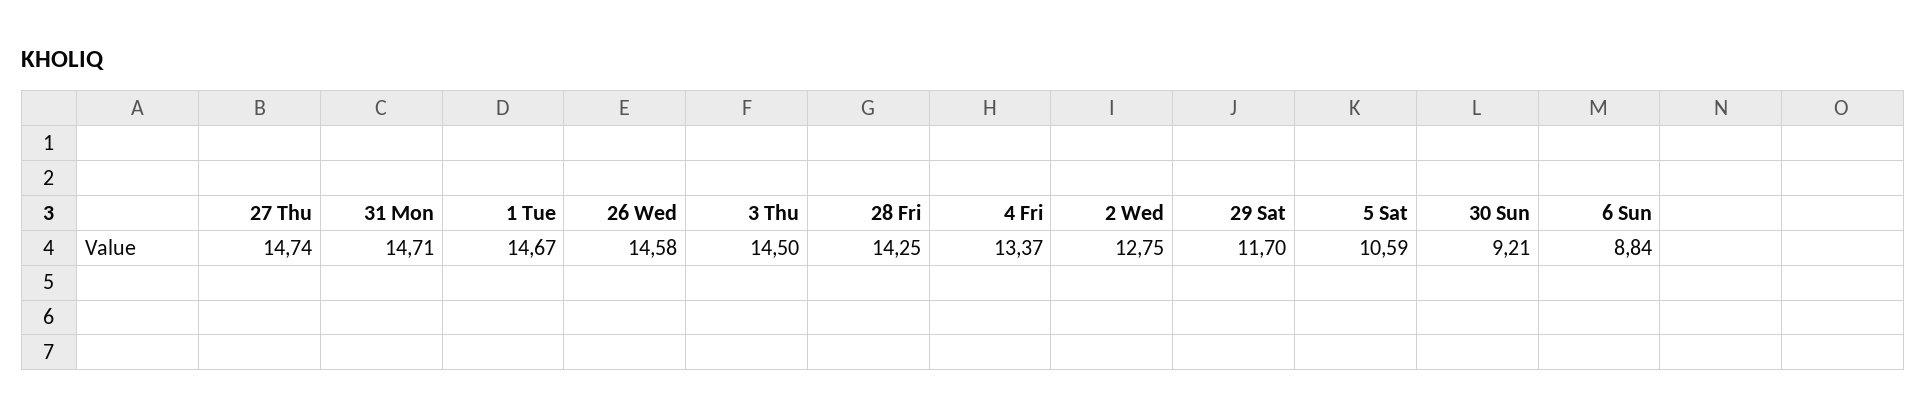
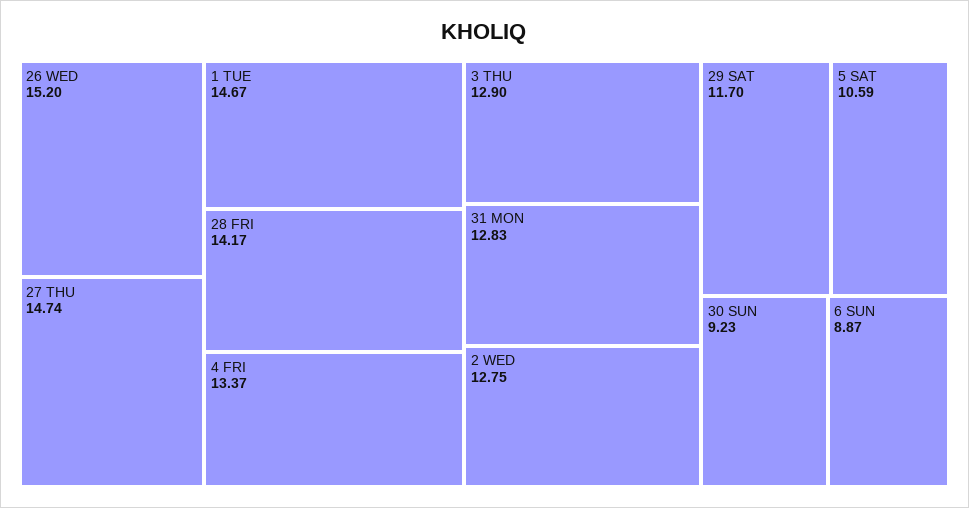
31 Mon: 14.71 -> 12.83
26 Wed: 14.58 -> 15.2
3 Thu: 14.5 -> 12.9
28 Fri: 14.25 -> 14.17
30 Sun: 9.21 -> 9.23
6 Sun: 8.84 -> 8.87

